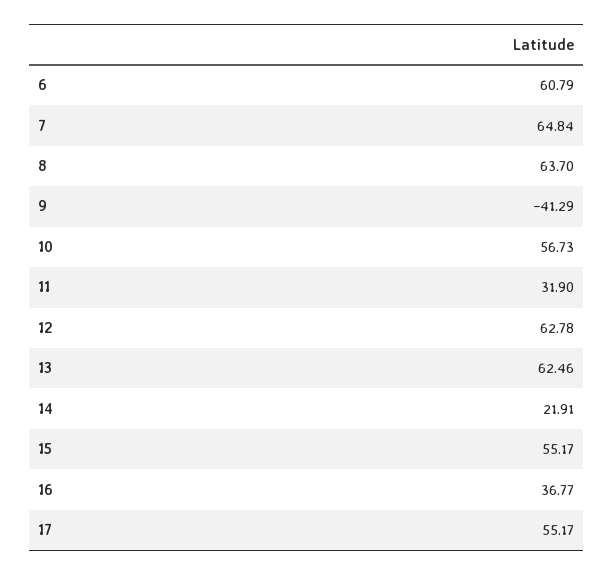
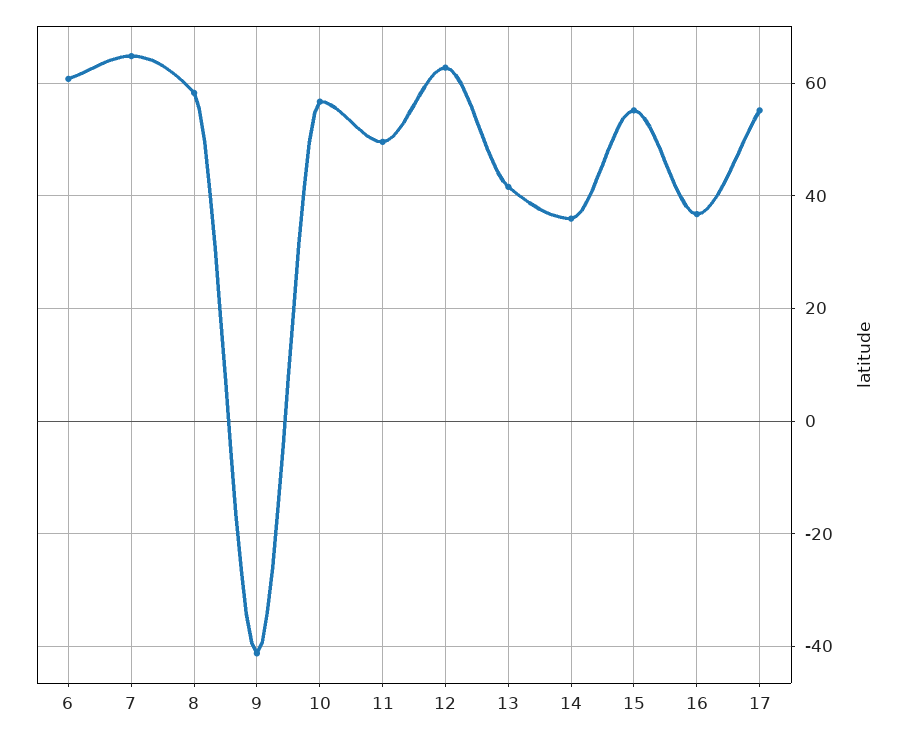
8: 63.7 -> 58
11: 31.9 -> 50
13: 62.46 -> 42
14: 21.91 -> 36

